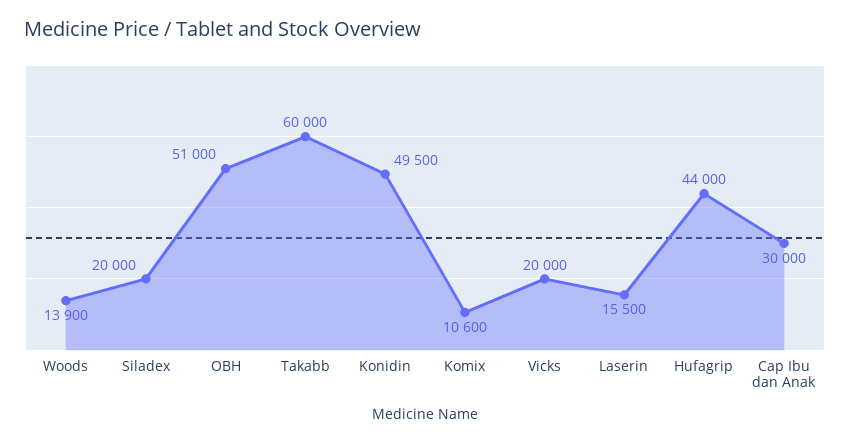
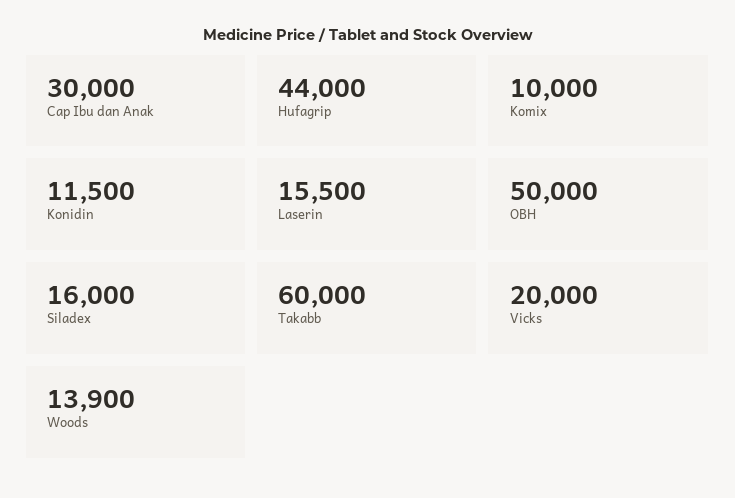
Siladex: 20000 -> 16000
OBH: 51000 -> 50000
Konidin: 49500 -> 11500
Komix: 10600 -> 10000

